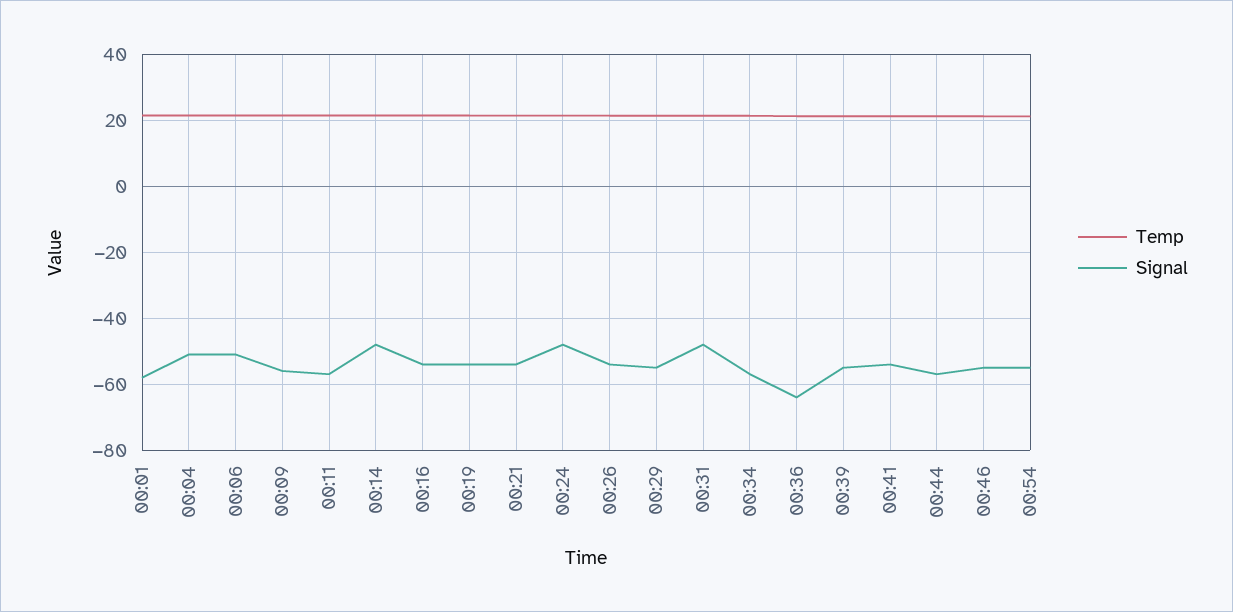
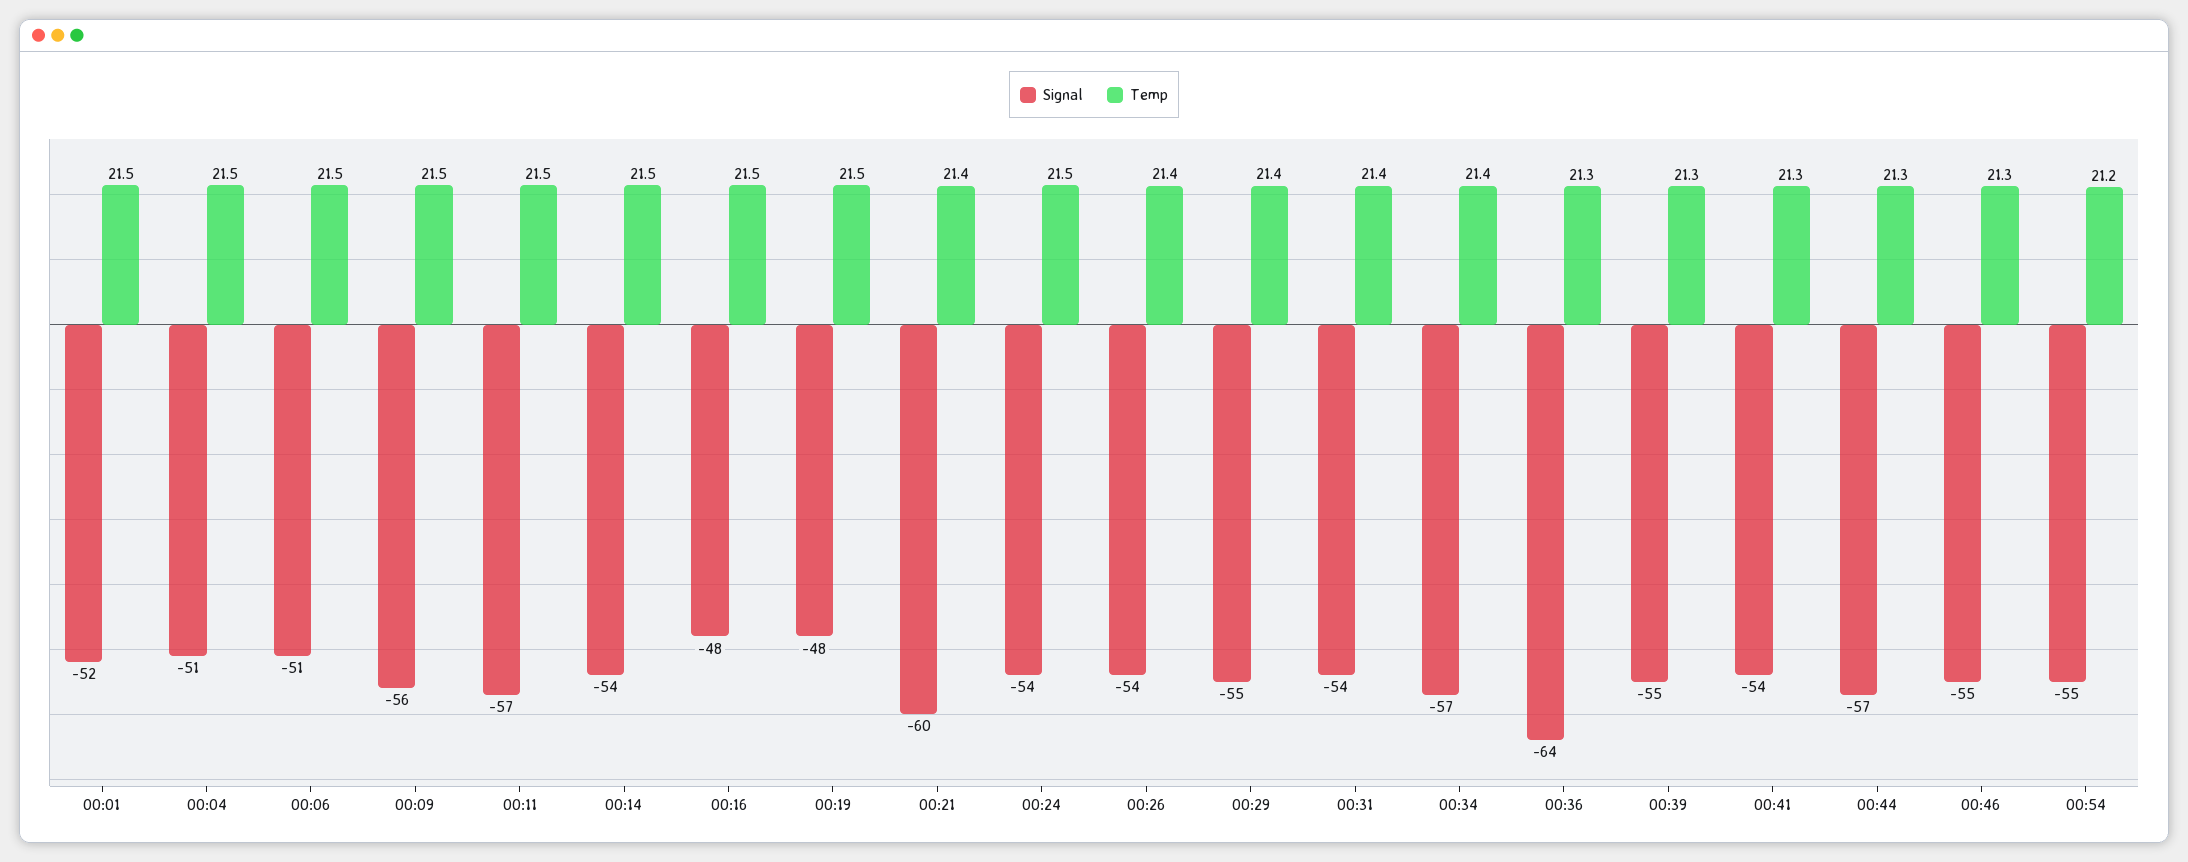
Signal, 00:01: -58 -> -52
Signal, 00:14: -48 -> -54
Signal, 00:16: -54 -> -48
Signal, 00:19: -54 -> -48
Signal, 00:21: -54 -> -60
Signal, 00:24: -48 -> -54
Signal, 00:31: -48 -> -54

